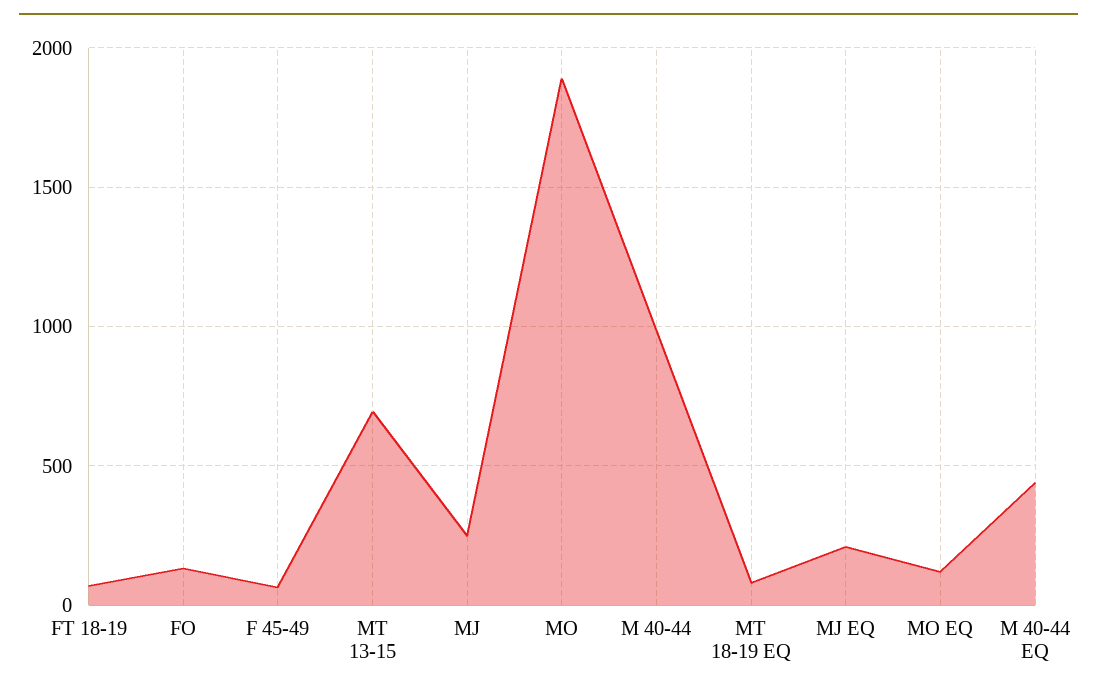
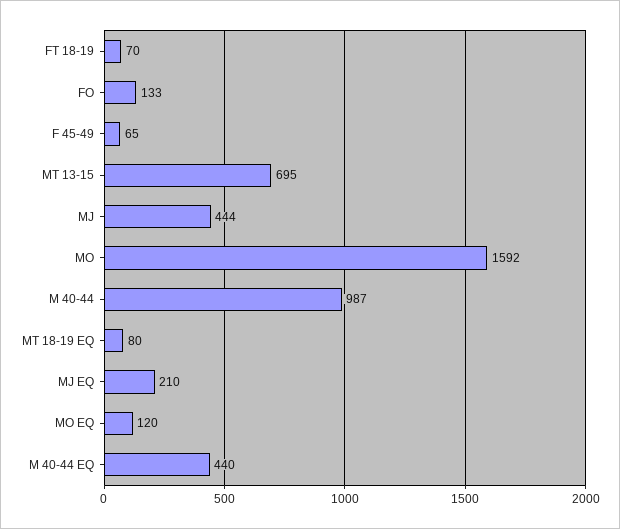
MJ: 250 -> 444
MO: 1900 -> 1592

